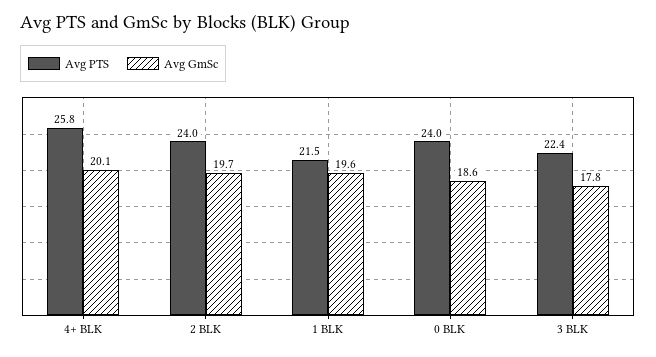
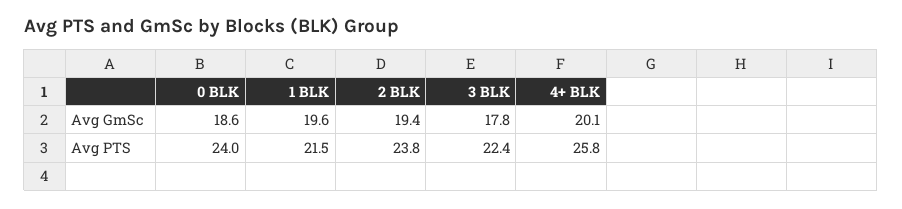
Avg PTS, 2 BLK: 24 -> 23.8
Avg GmSc, 2 BLK: 19.7 -> 19.4

